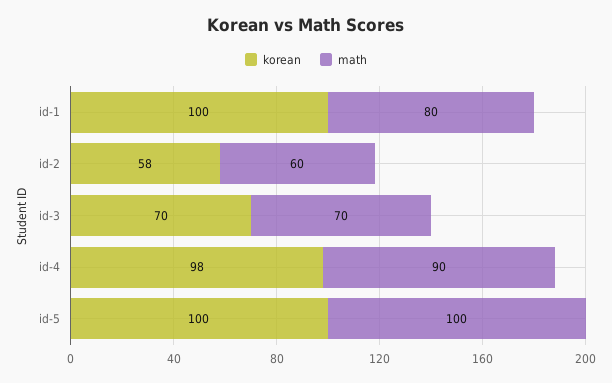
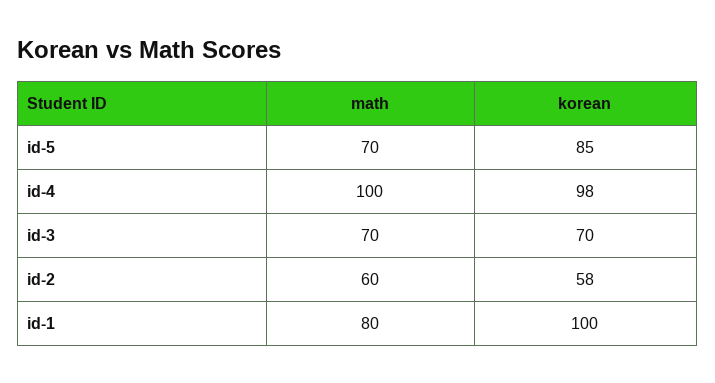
math, id-4: 90 -> 100
korean, id-5: 100 -> 85
math, id-5: 100 -> 70

